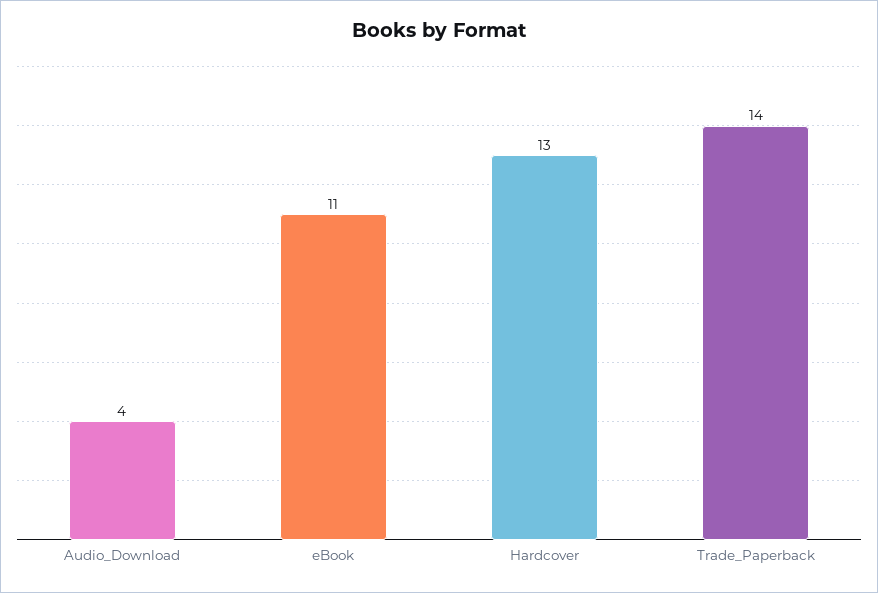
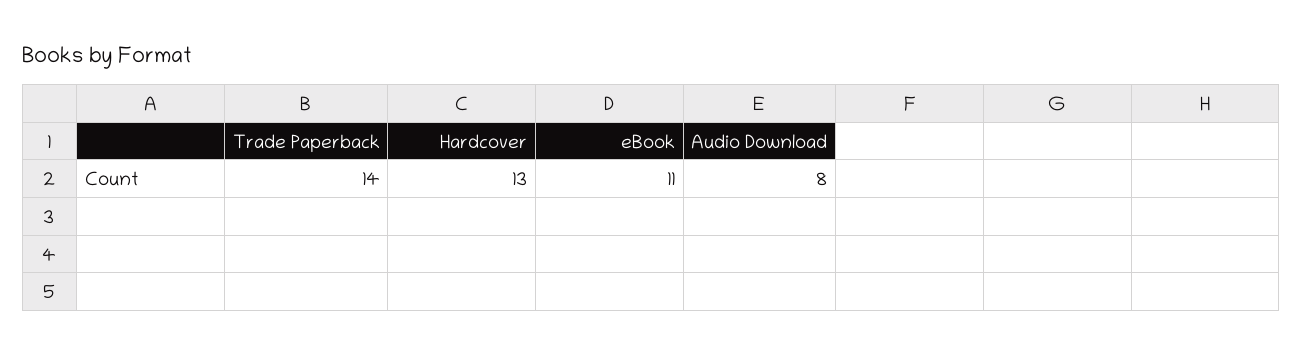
Audio_Download: 4 -> 8

